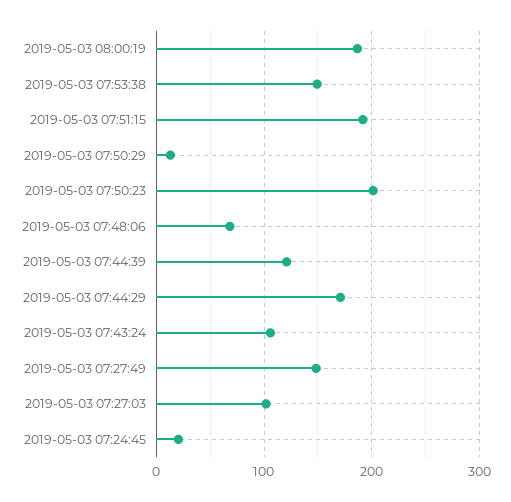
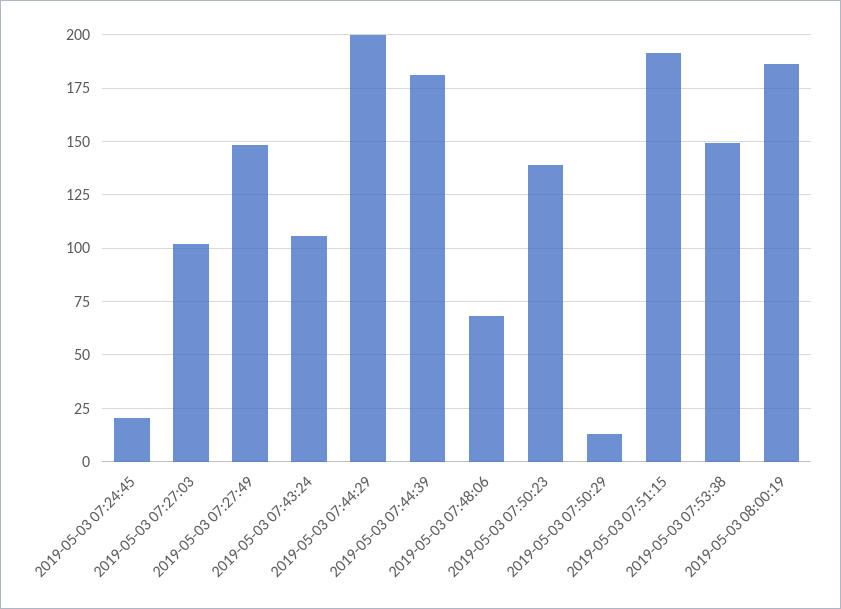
2019-05-03 07:50:23: 200 -> 140
2019-05-03 07:44:39: 120 -> 180
2019-05-03 07:44:29: 170 -> 200

